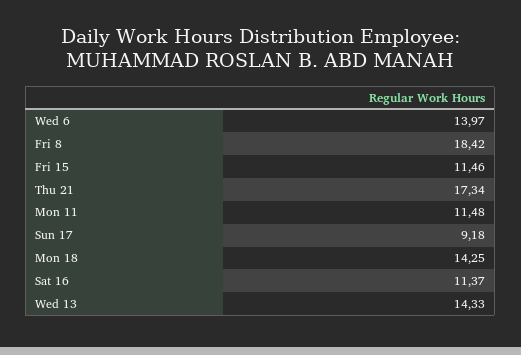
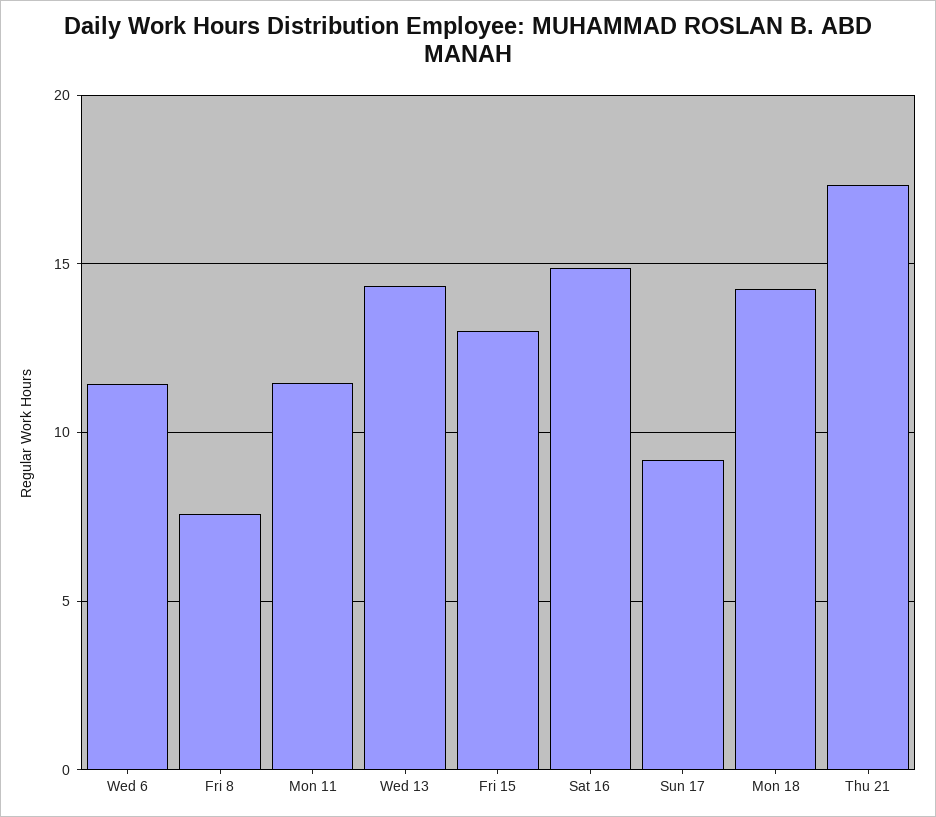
Wed 6: 13.97 -> 11.5
Fri 8: 18.42 -> 7.5
Fri 15: 11.46 -> 13
Sat 16: 11.37 -> 15

